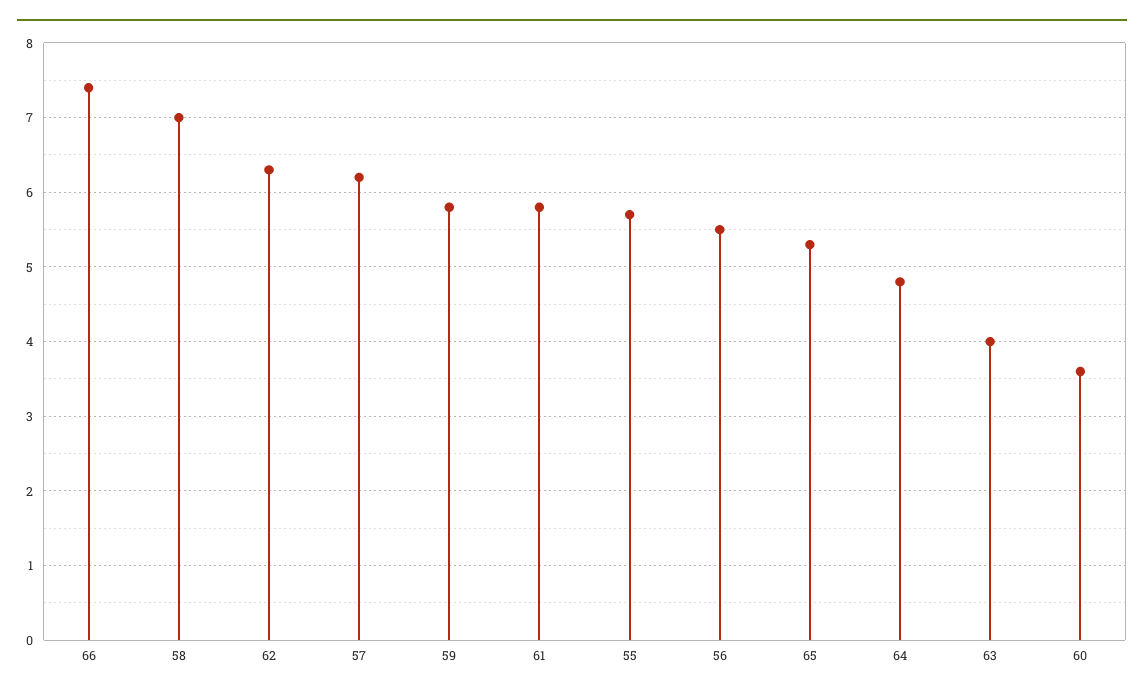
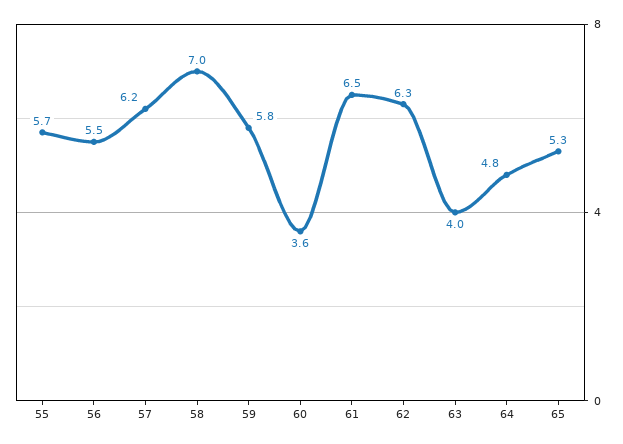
66: 7.4 -> none
61: 5.8 -> 6.5

